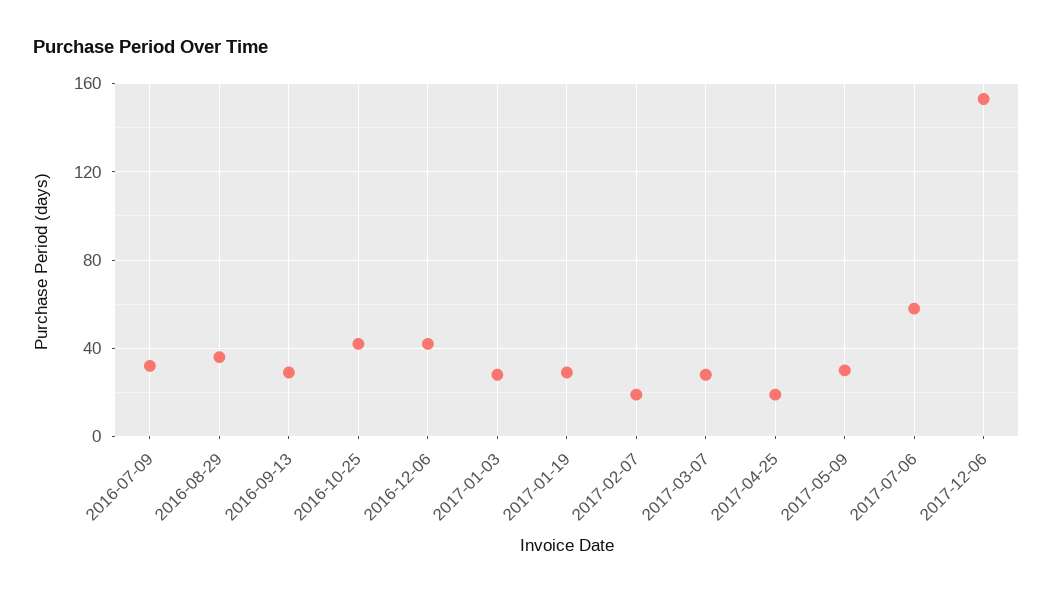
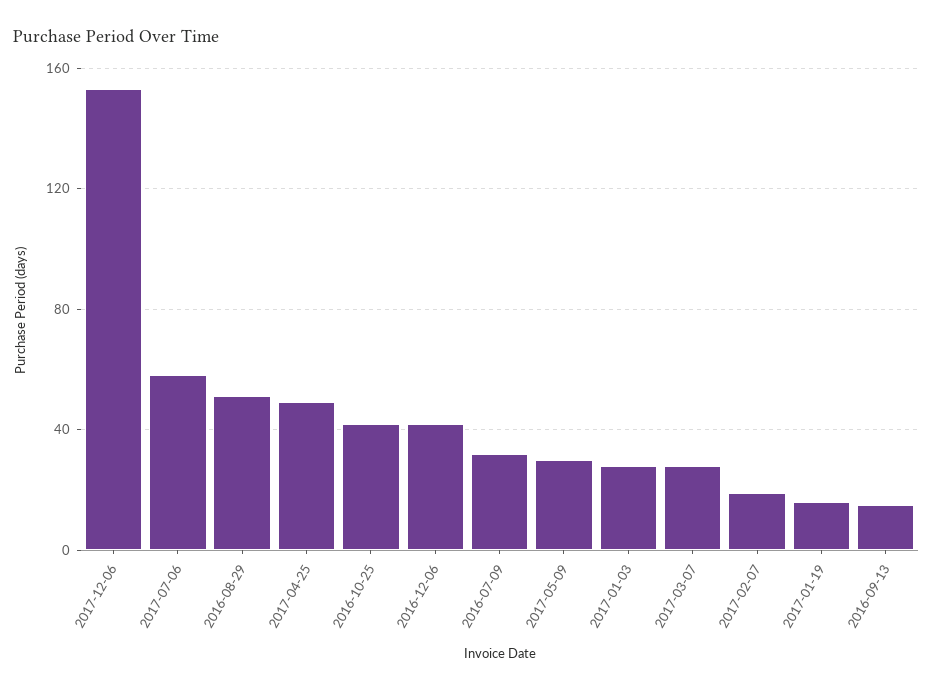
2016-08-29: 35 -> 50
2016-09-13: 30 -> 15
2017-01-19: 30 -> 15
2017-04-25: 20 -> 50

